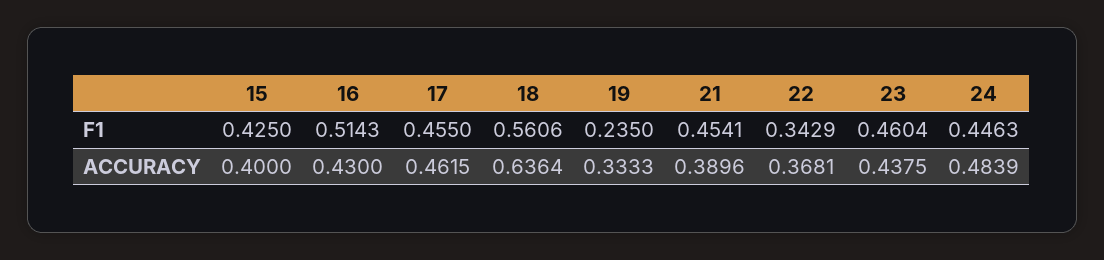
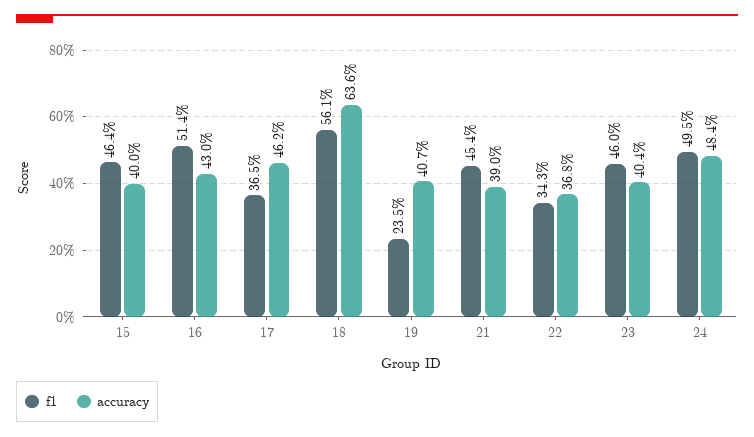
F1, 15: 0.425 -> 0.464
F1, 17: 0.455 -> 0.365
F1, 24: 0.4463 -> 0.495
ACCURACY, 19: 0.3333 -> 0.407
ACCURACY, 23: 0.4375 -> 0.404

